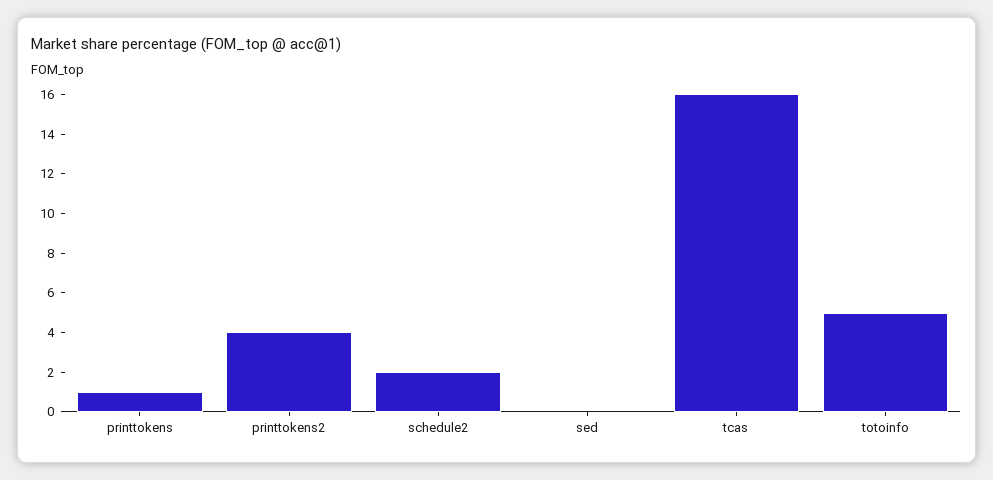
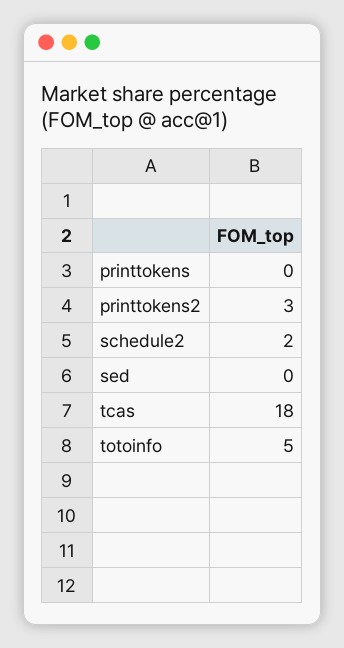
printtokens: 1 -> 0
printtokens2: 4 -> 3
tcas: 16 -> 18

